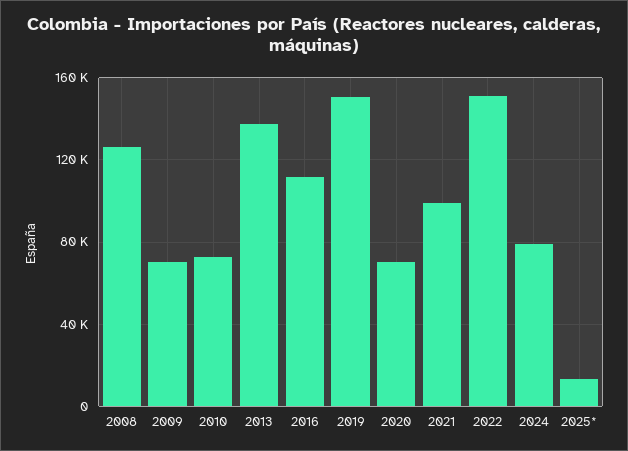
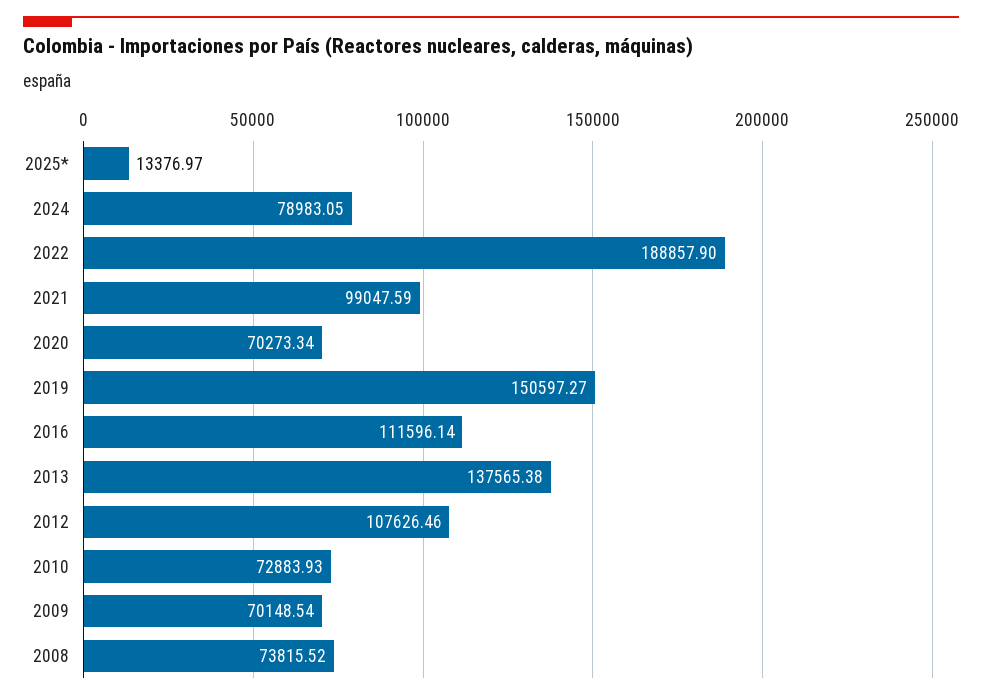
2008: 125000 -> 73815.52
2022: 150000 -> 188857.9
2012: none -> 107626.46

